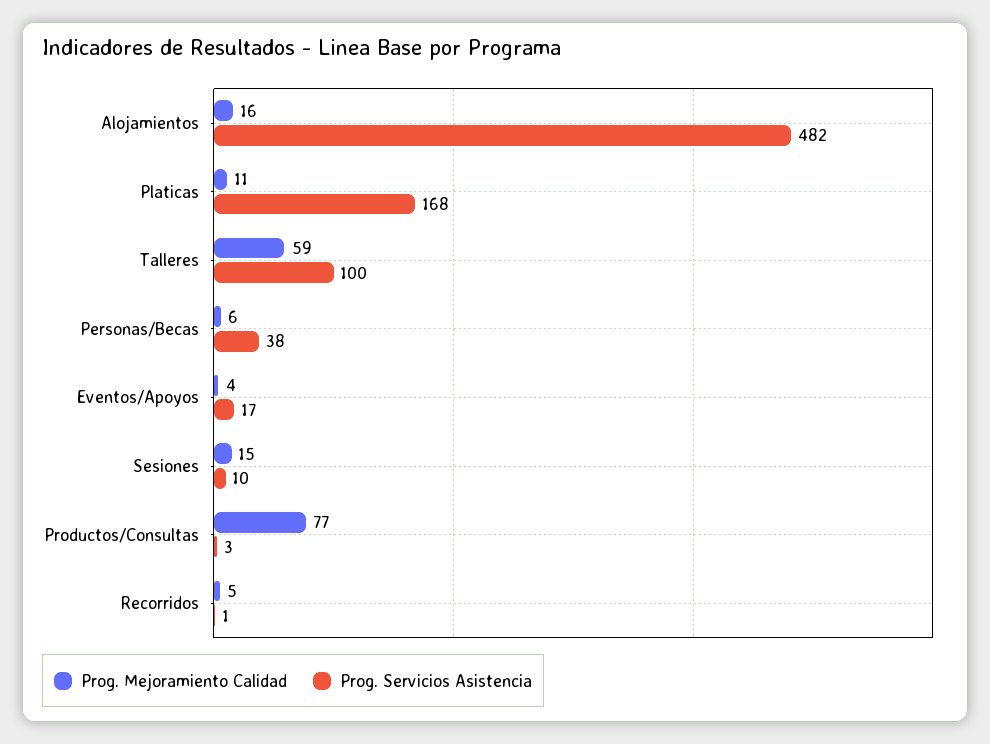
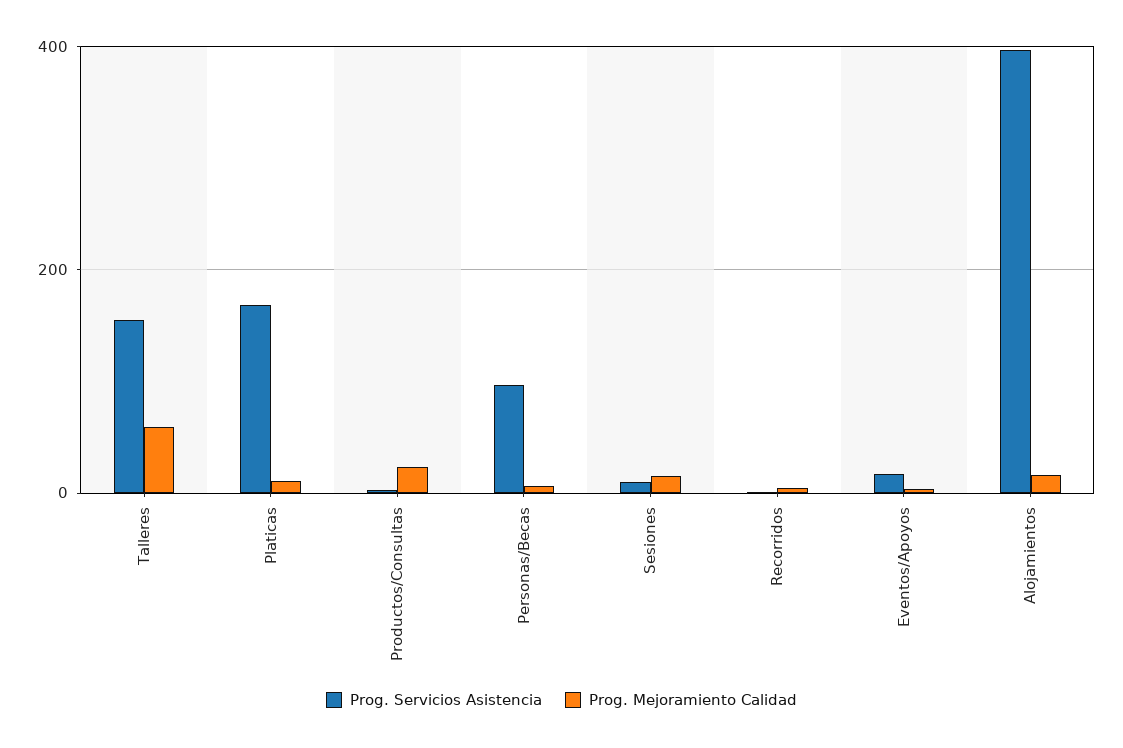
Prog. Servicios Asistencia, Alojamientos: 482 -> 400
Prog. Servicios Asistencia, Talleres: 100 -> 160
Prog. Servicios Asistencia, Personas/Becas: 38 -> 100
Prog. Mejoramiento Calidad, Productos/Consultas: 77 -> 20

